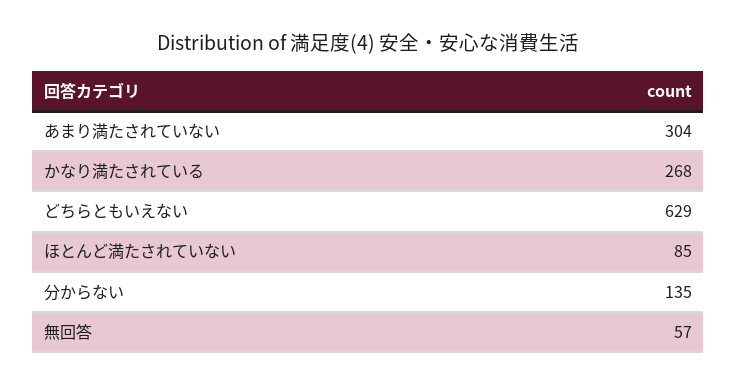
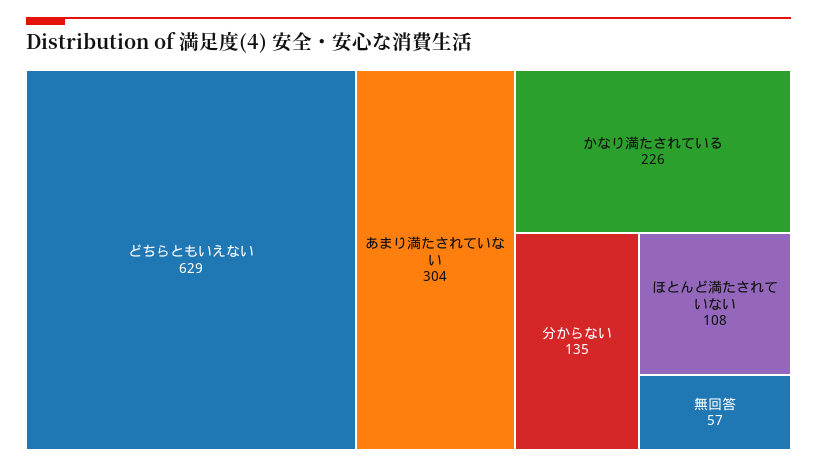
かなり満たされている: 268 -> 226
ほとんど満たされていない: 85 -> 108

